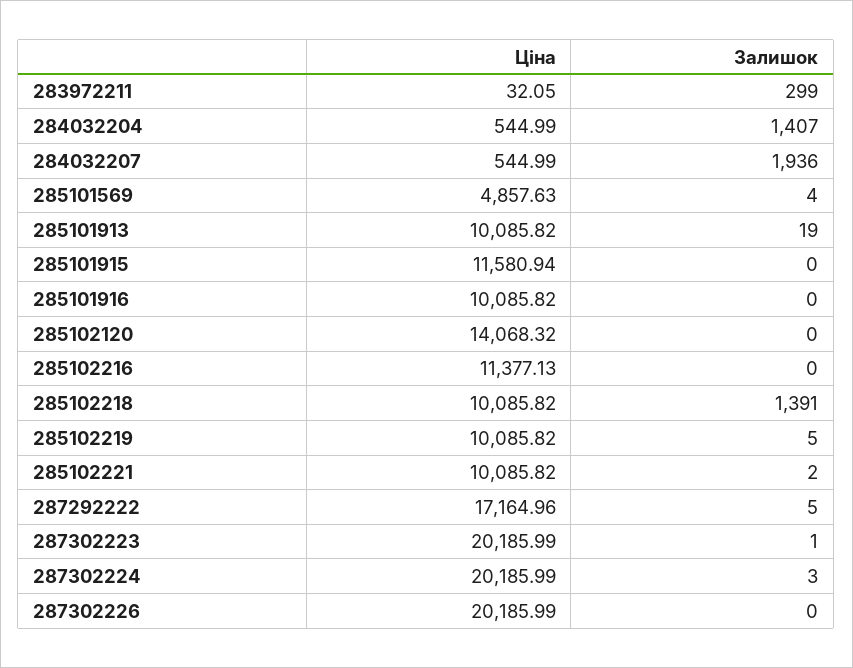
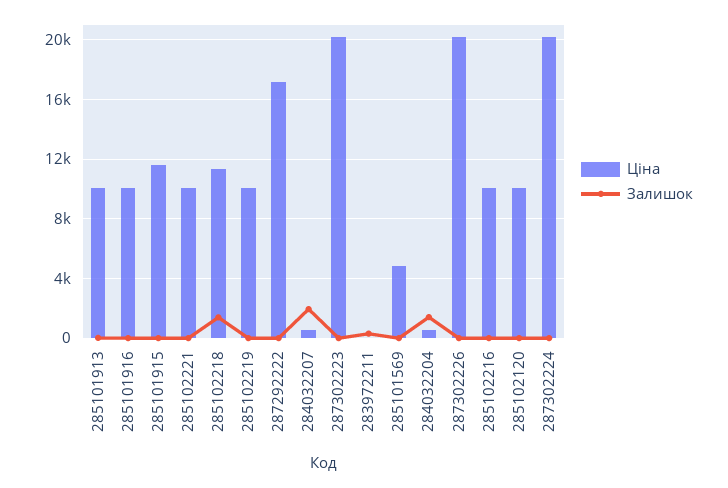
Ціна, 285102120: 14068.32 -> 10000
Ціна, 285102216: 11377.13 -> 10000
Ціна, 285102218: 10085.82 -> 11500

